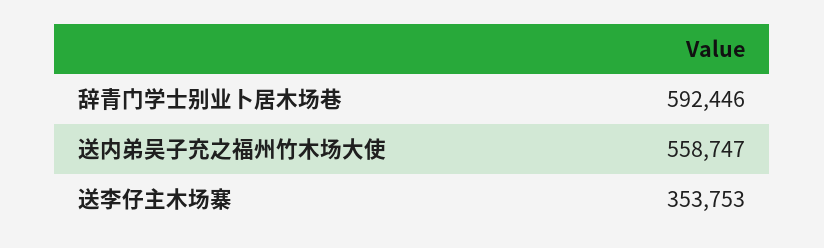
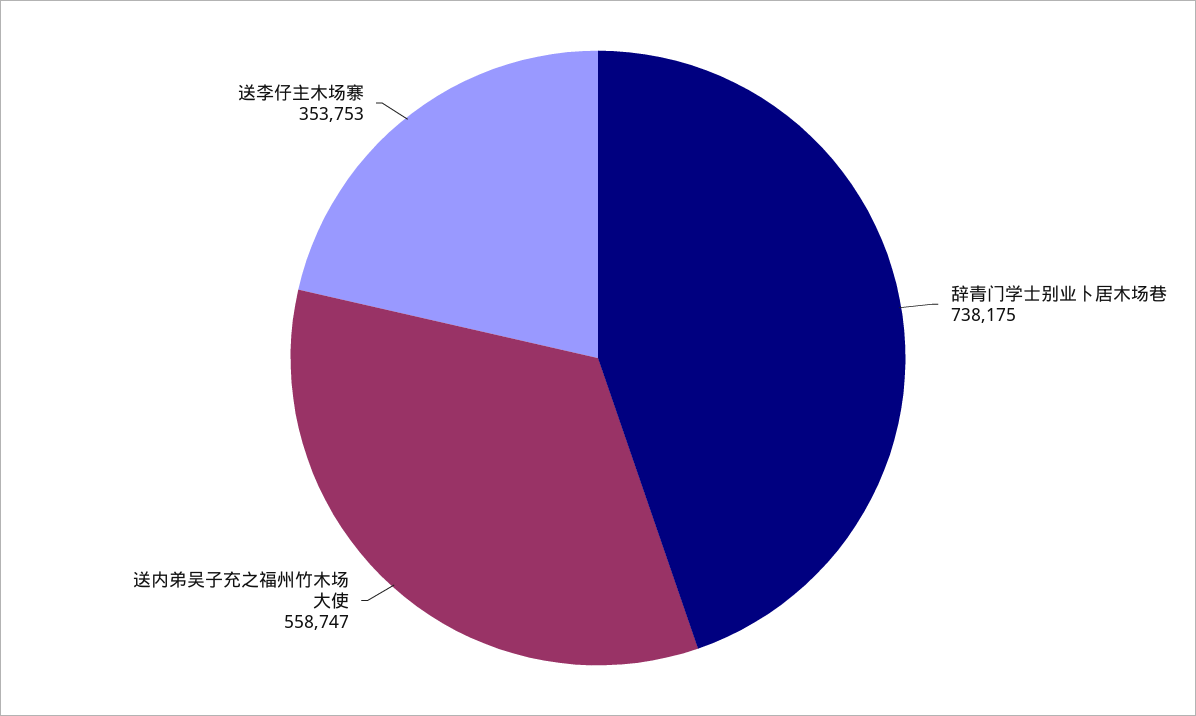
辞青门学士别业卜居木场巷: 592446 -> 738175

